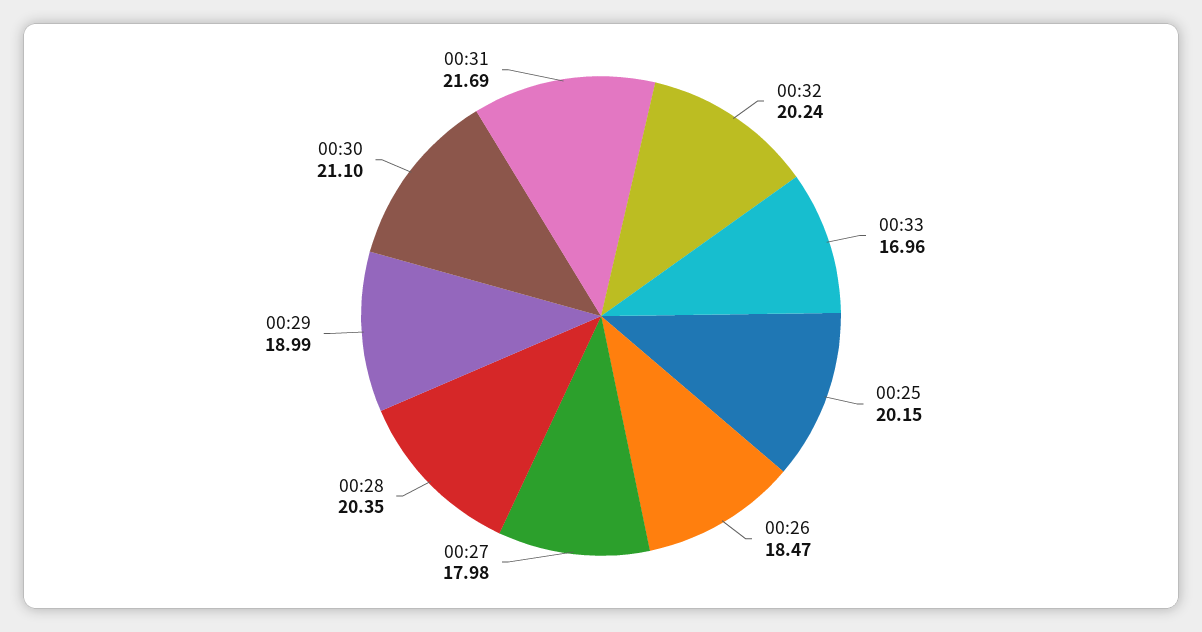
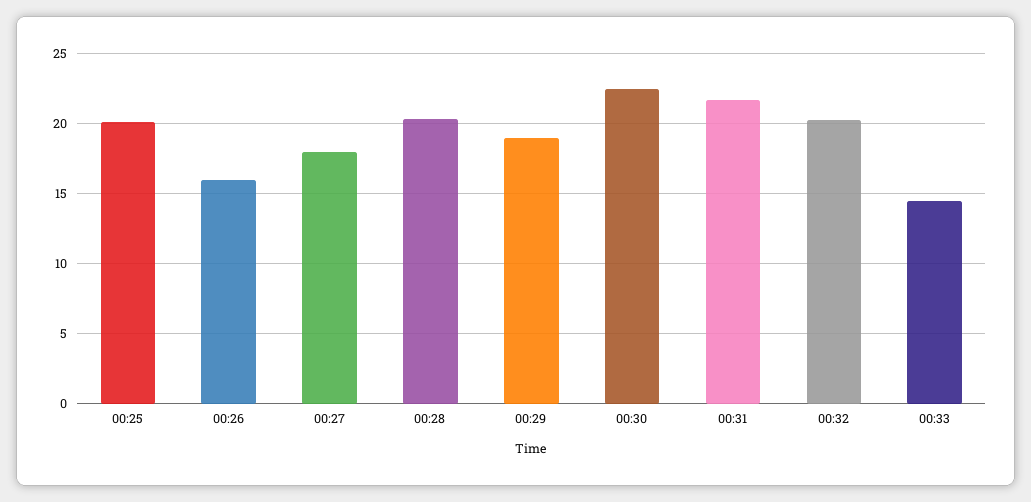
00:33: 16.96 -> 14.5
00:26: 18.47 -> 16
00:30: 21.1 -> 22.5

